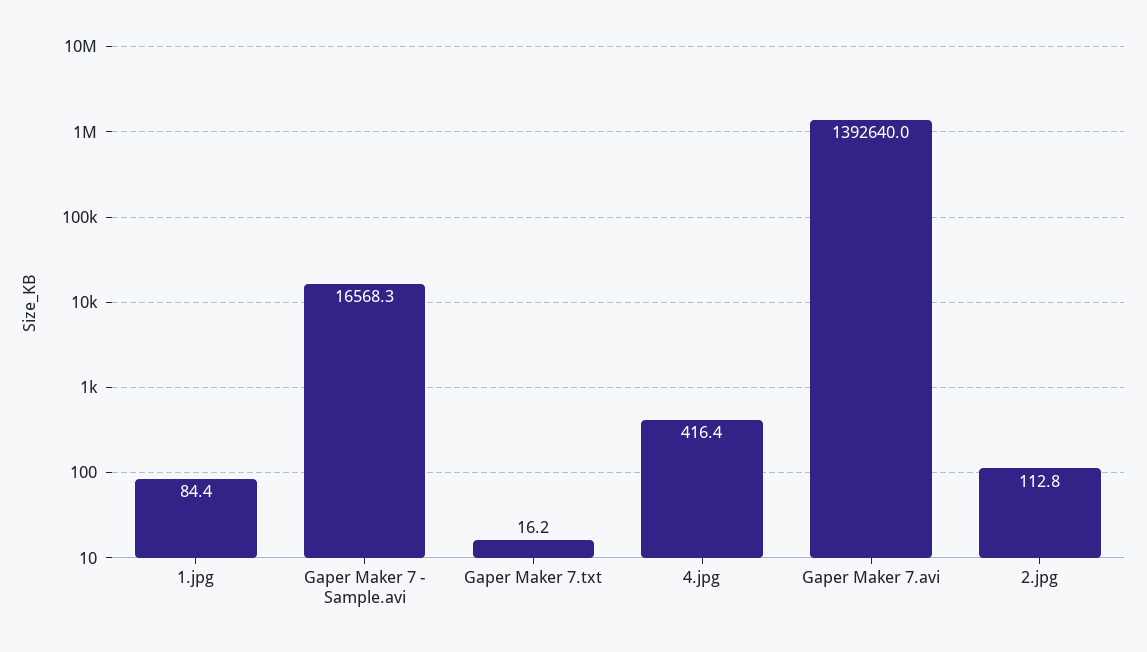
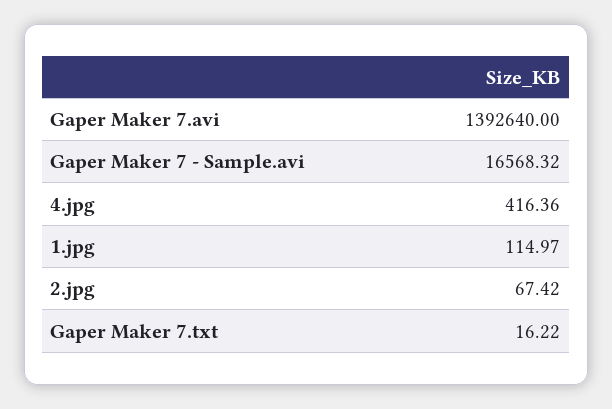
1.jpg: 84.4 -> 114.97
2.jpg: 112.8 -> 67.42

